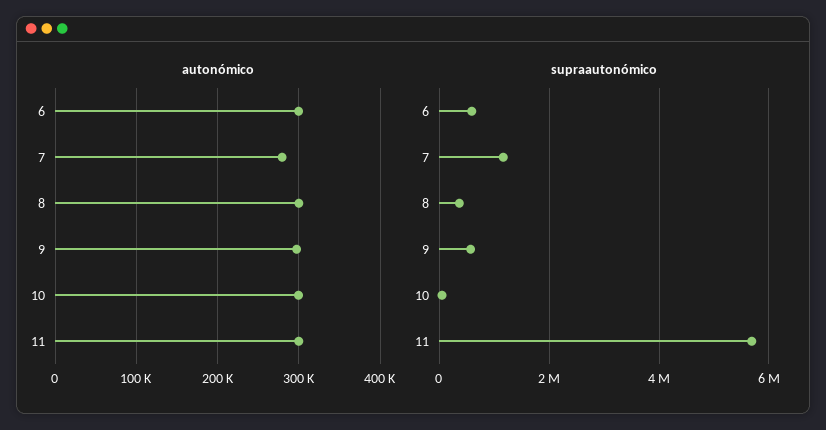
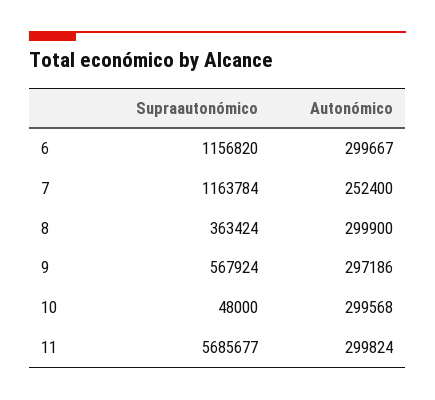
autonómico, 7: 280000 -> 252400
supraautonómico, 6: 600000 -> 1156820

